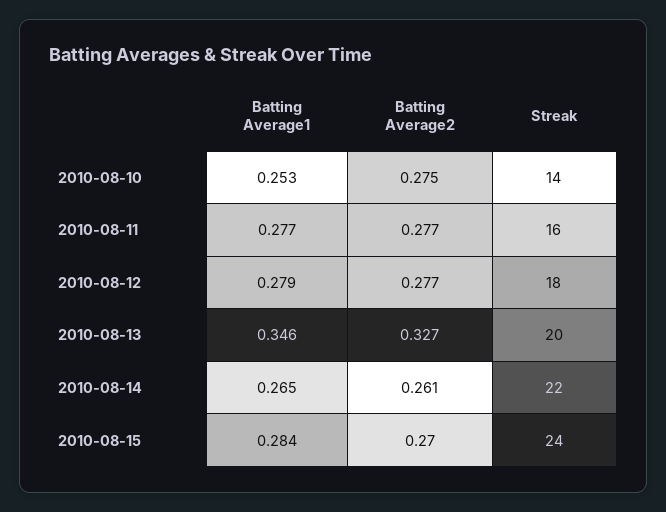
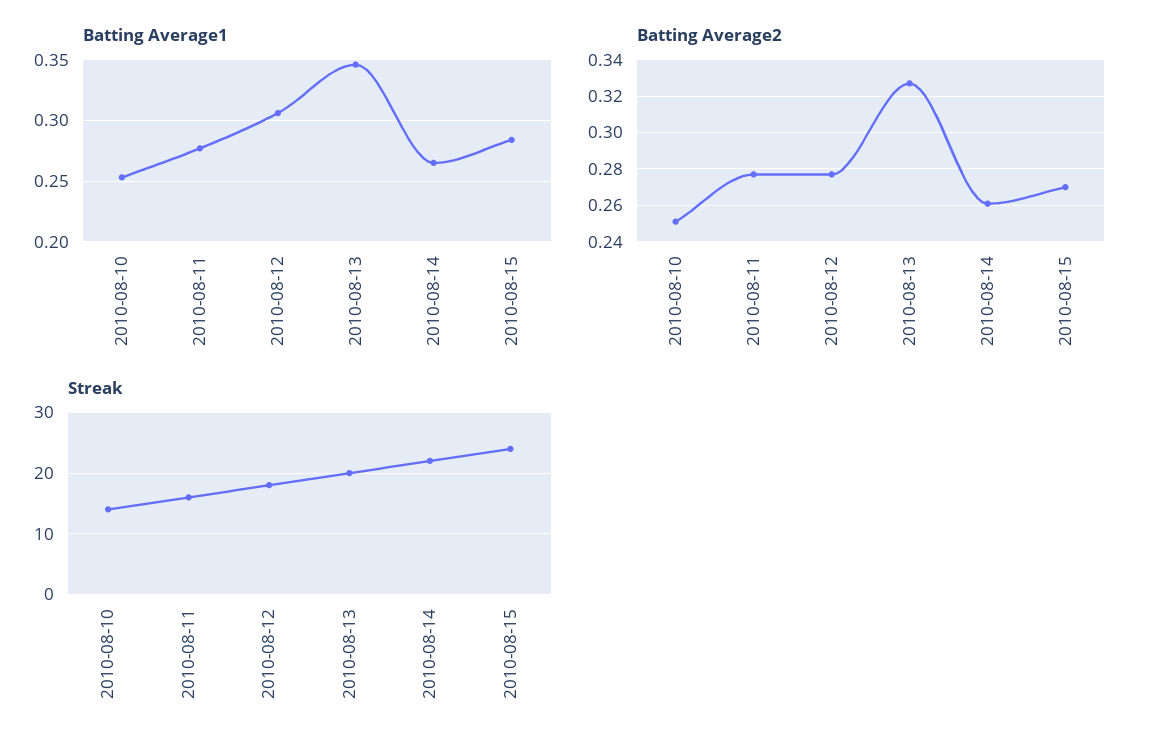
Batting Average2, 2010-08-10: 0.275 -> 0.25
Batting Average1, 2010-08-12: 0.279 -> 0.305

